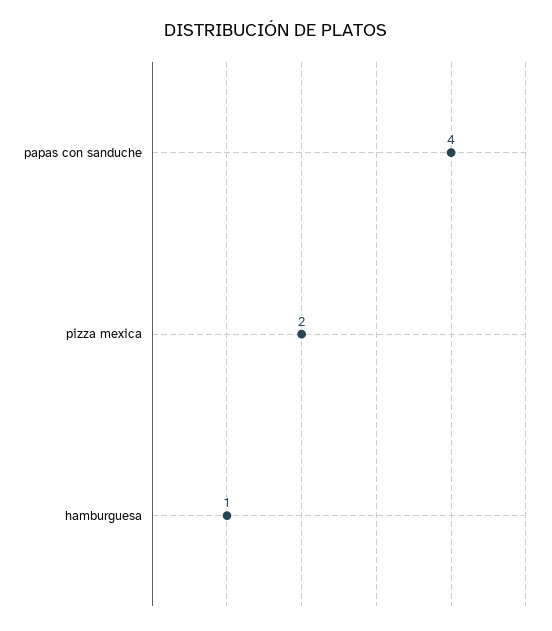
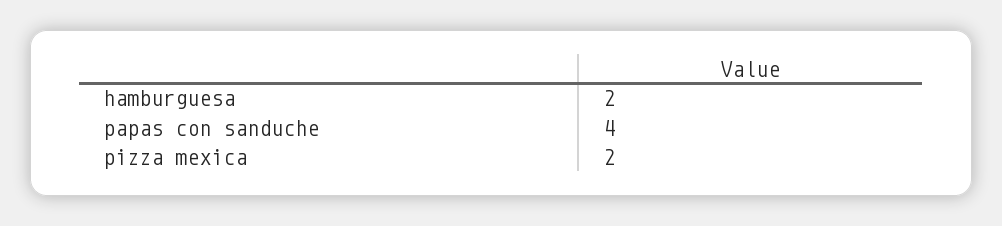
hamburguesa: 1 -> 2

